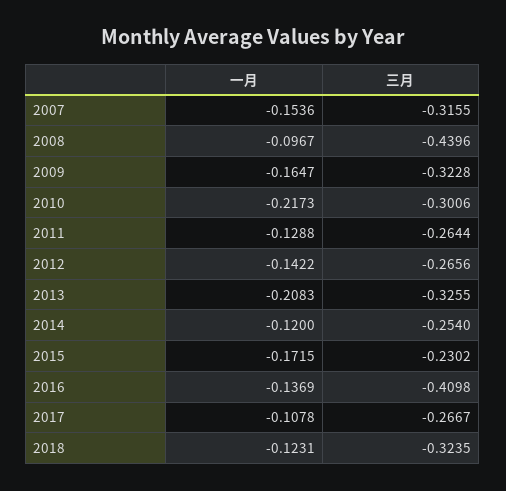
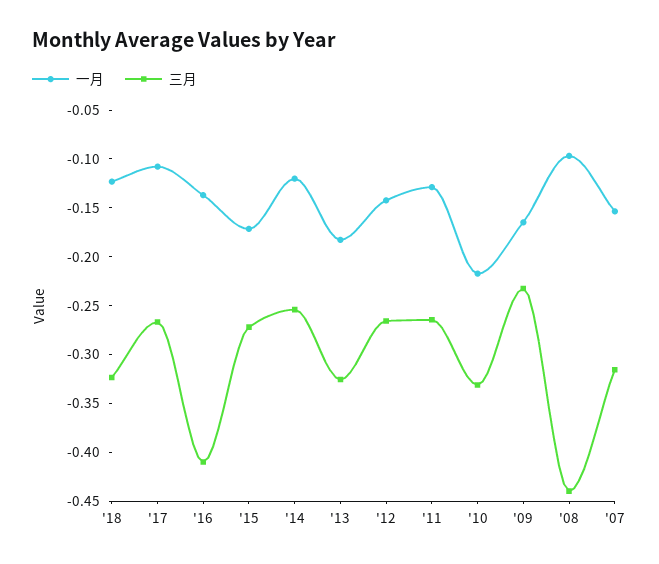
三月, 2009: -0.3228 -> -0.23
三月, 2010: -0.3006 -> -0.33
一月, 2013: -0.2083 -> -0.18
三月, 2015: -0.2302 -> -0.27

